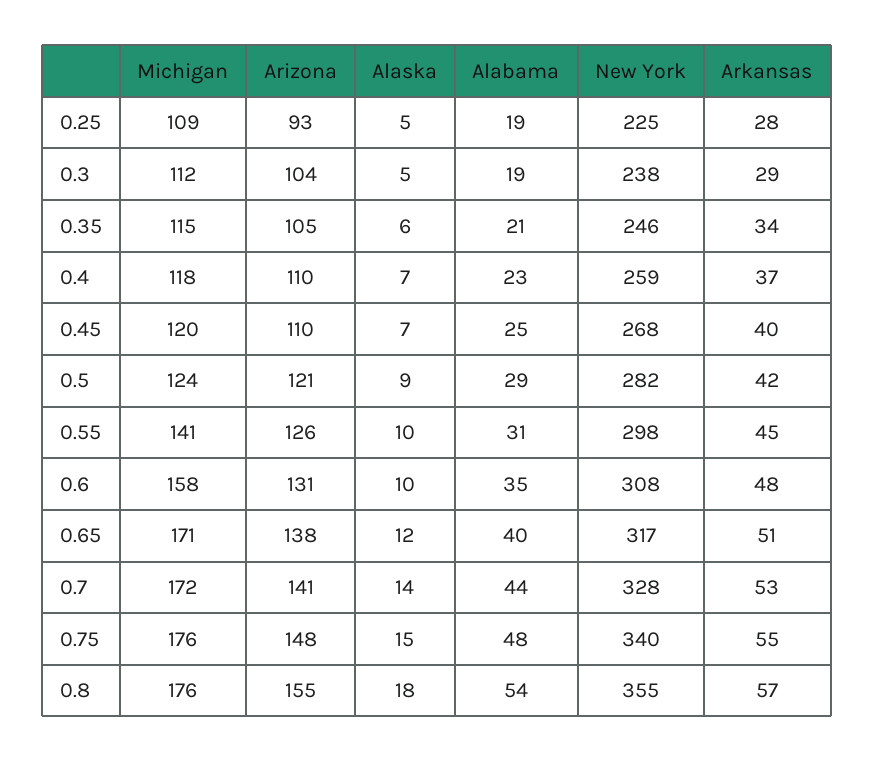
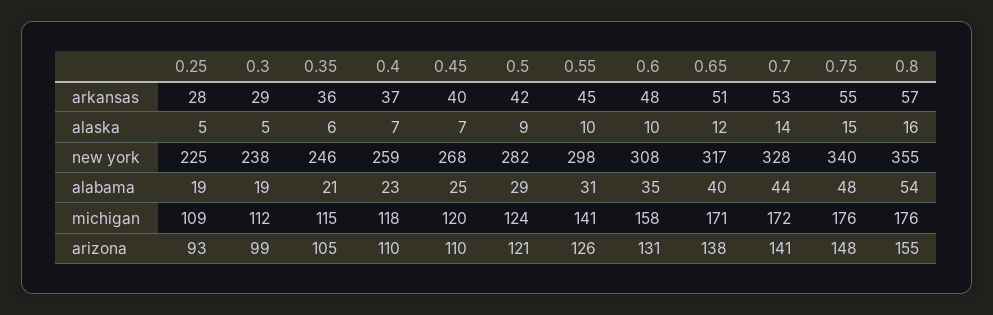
Arizona, 0.3: 104 -> 99
Arkansas, 0.35: 34 -> 36
Alaska, 0.8: 18 -> 16

